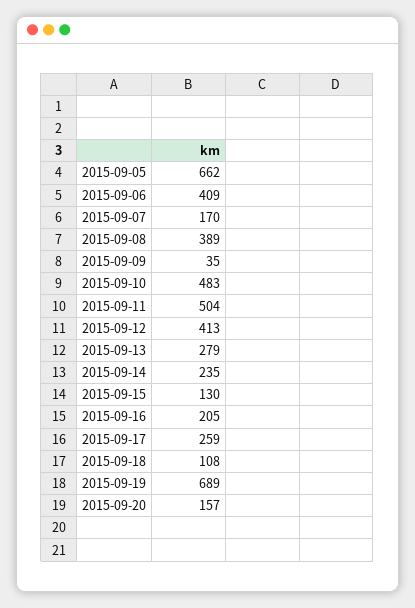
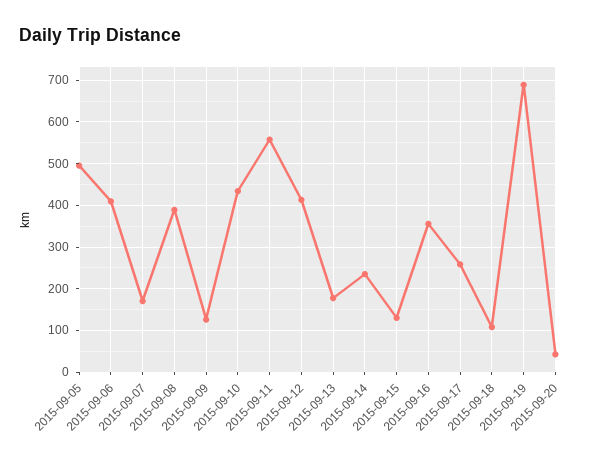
2015-09-05: 662 -> 500
2015-09-09: 35 -> 120
2015-09-10: 483 -> 440
2015-09-11: 504 -> 560
2015-09-13: 279 -> 180
2015-09-16: 205 -> 360
2015-09-20: 157 -> 40

